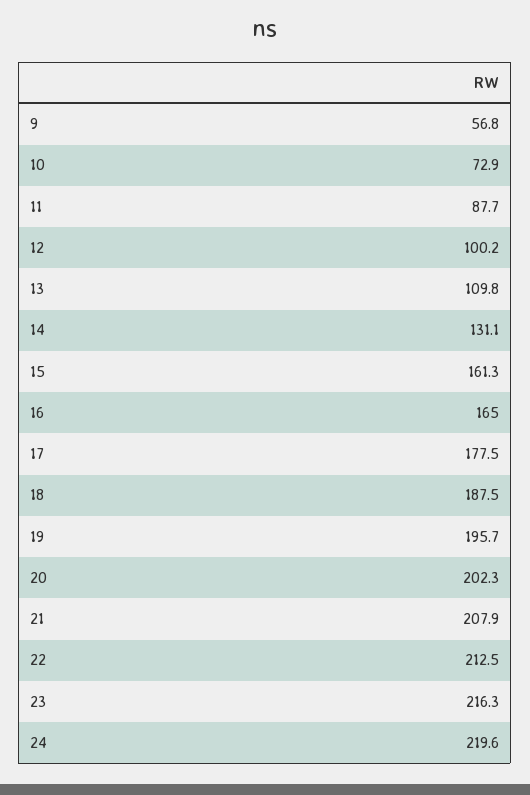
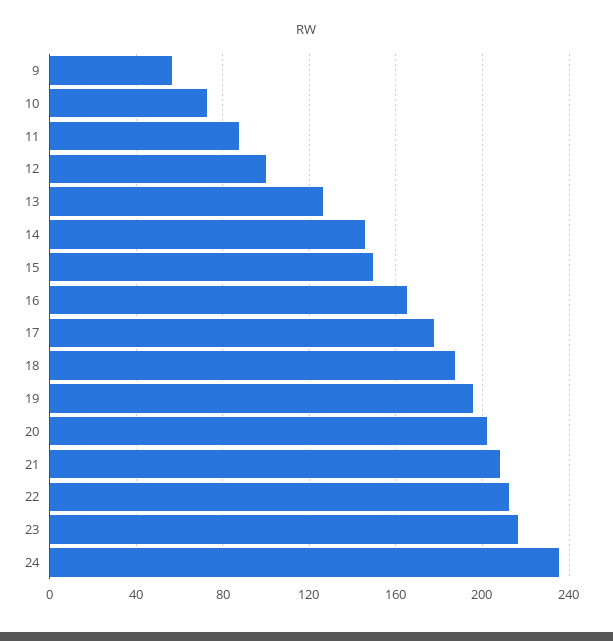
13: 109.8 -> 125
14: 131.1 -> 145
15: 161.3 -> 150
24: 219.6 -> 235

